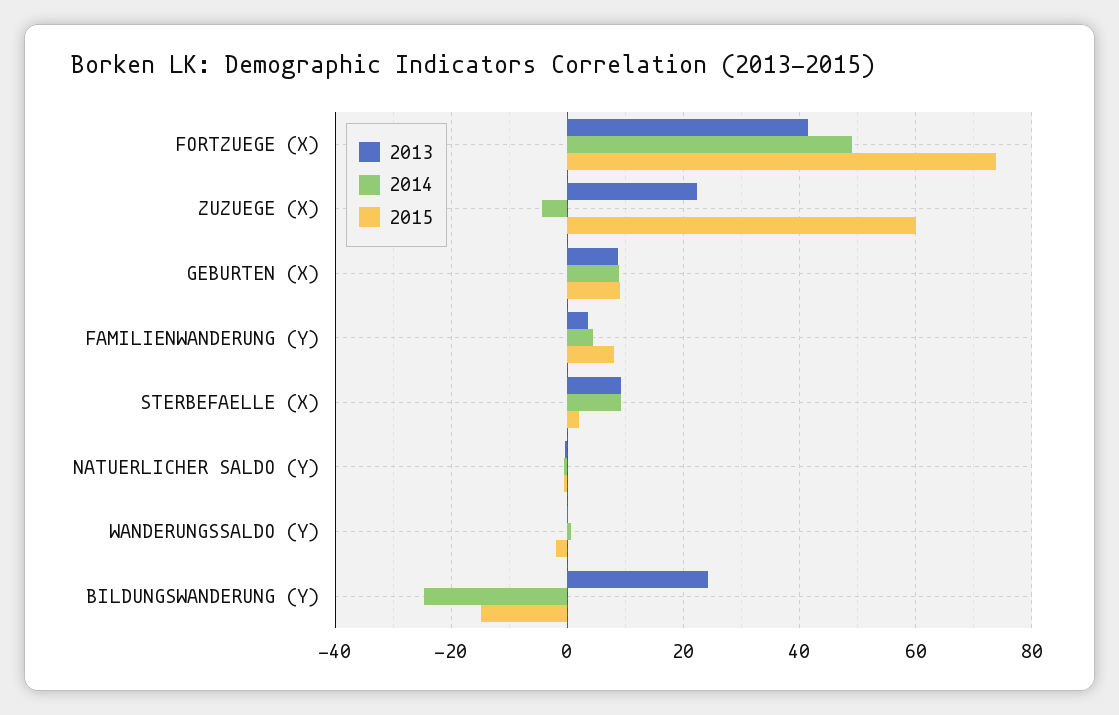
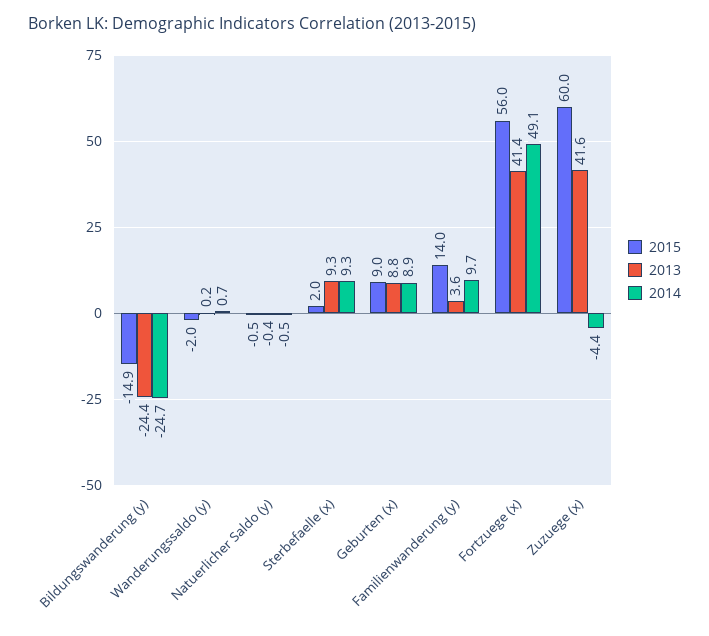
2015, FORTZUEGE (X): 74 -> 56
2013, ZUZUEGE (X): 22 -> 41.6
2014, FAMILIENWANDERUNG (Y): 4 -> 9.7
2015, FAMILIENWANDERUNG (Y): 8 -> 14
2013, BILDUNGSWANDERUNG (Y): 24 -> -24.4

